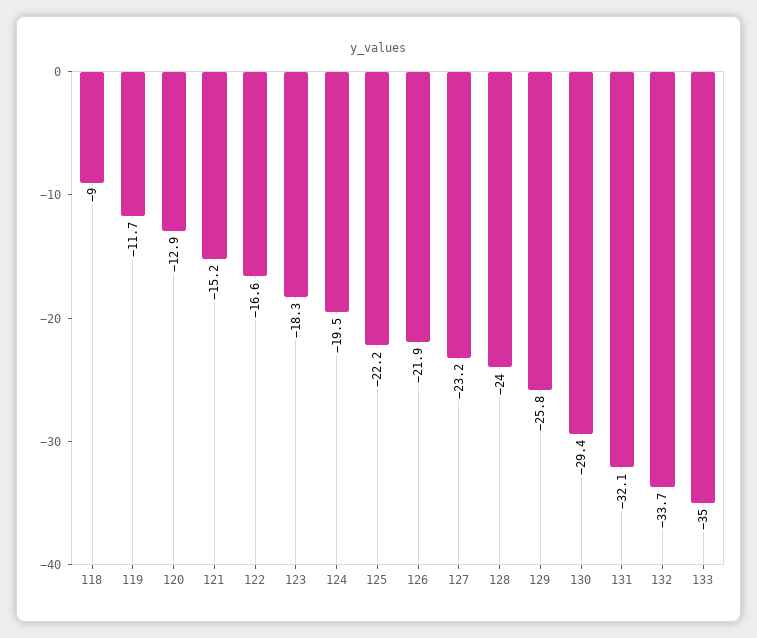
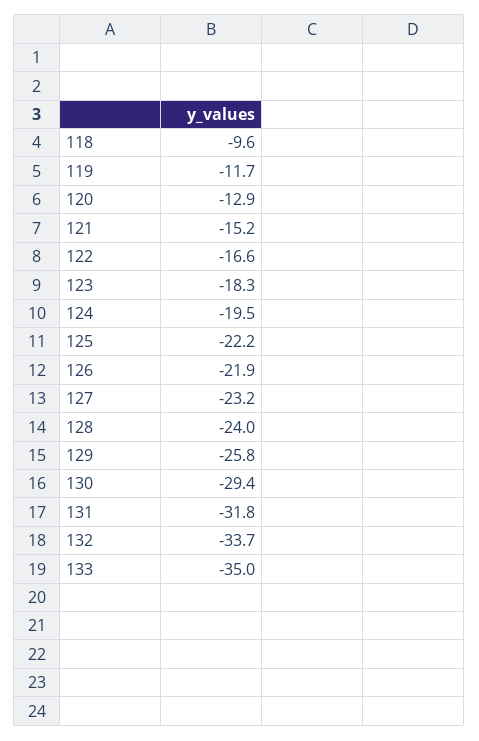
118: -9 -> -9.6
131: -32.1 -> -31.8

